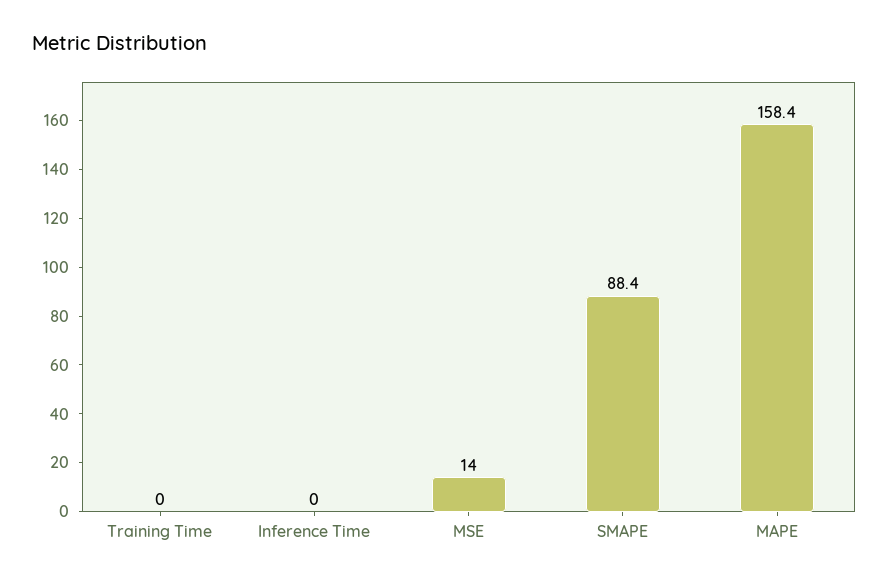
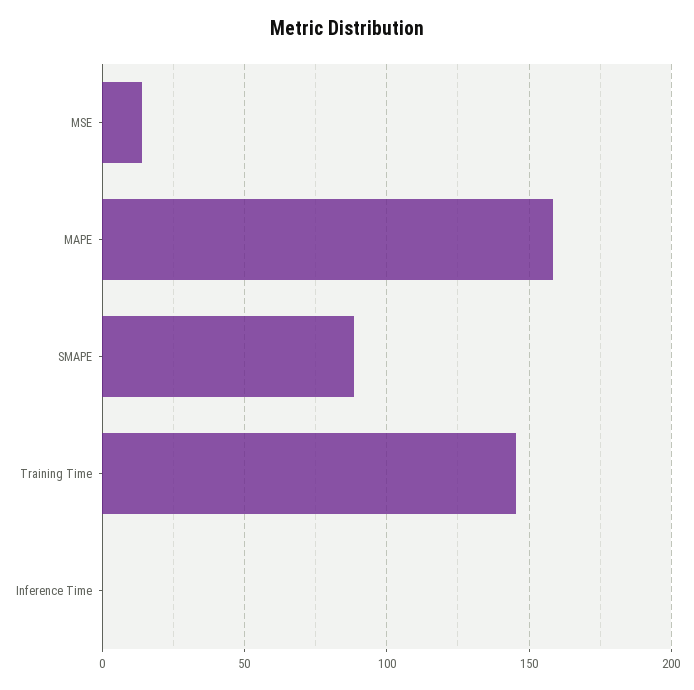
Training Time: 0 -> 145

